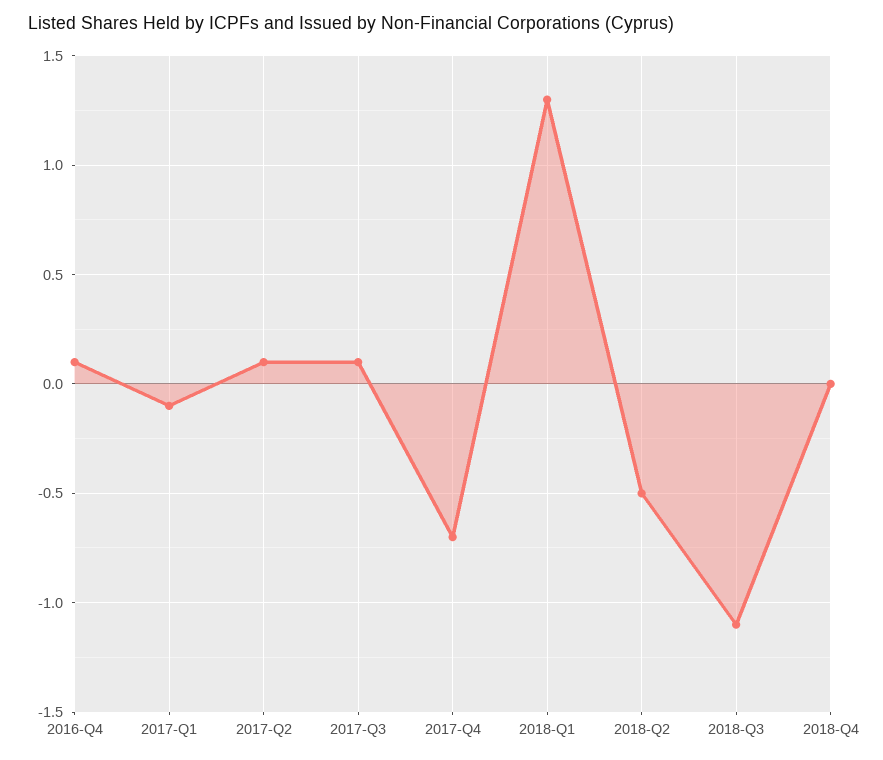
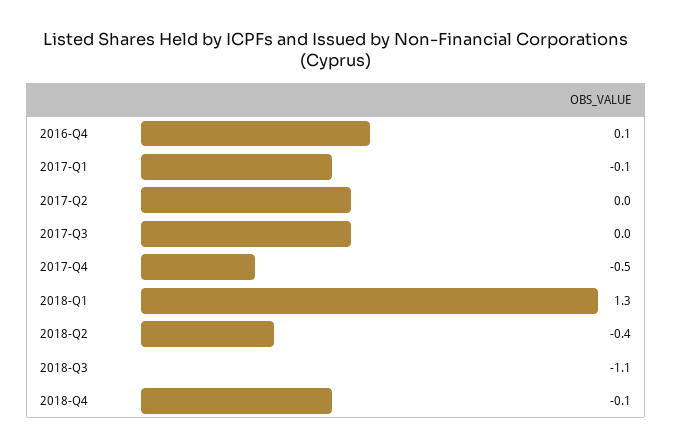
2017-Q2: 0.1 -> 0
2017-Q3: 0.1 -> 0
2017-Q4: -0.7 -> -0.5
2018-Q2: -0.5 -> -0.4
2018-Q4: 0 -> -0.1

